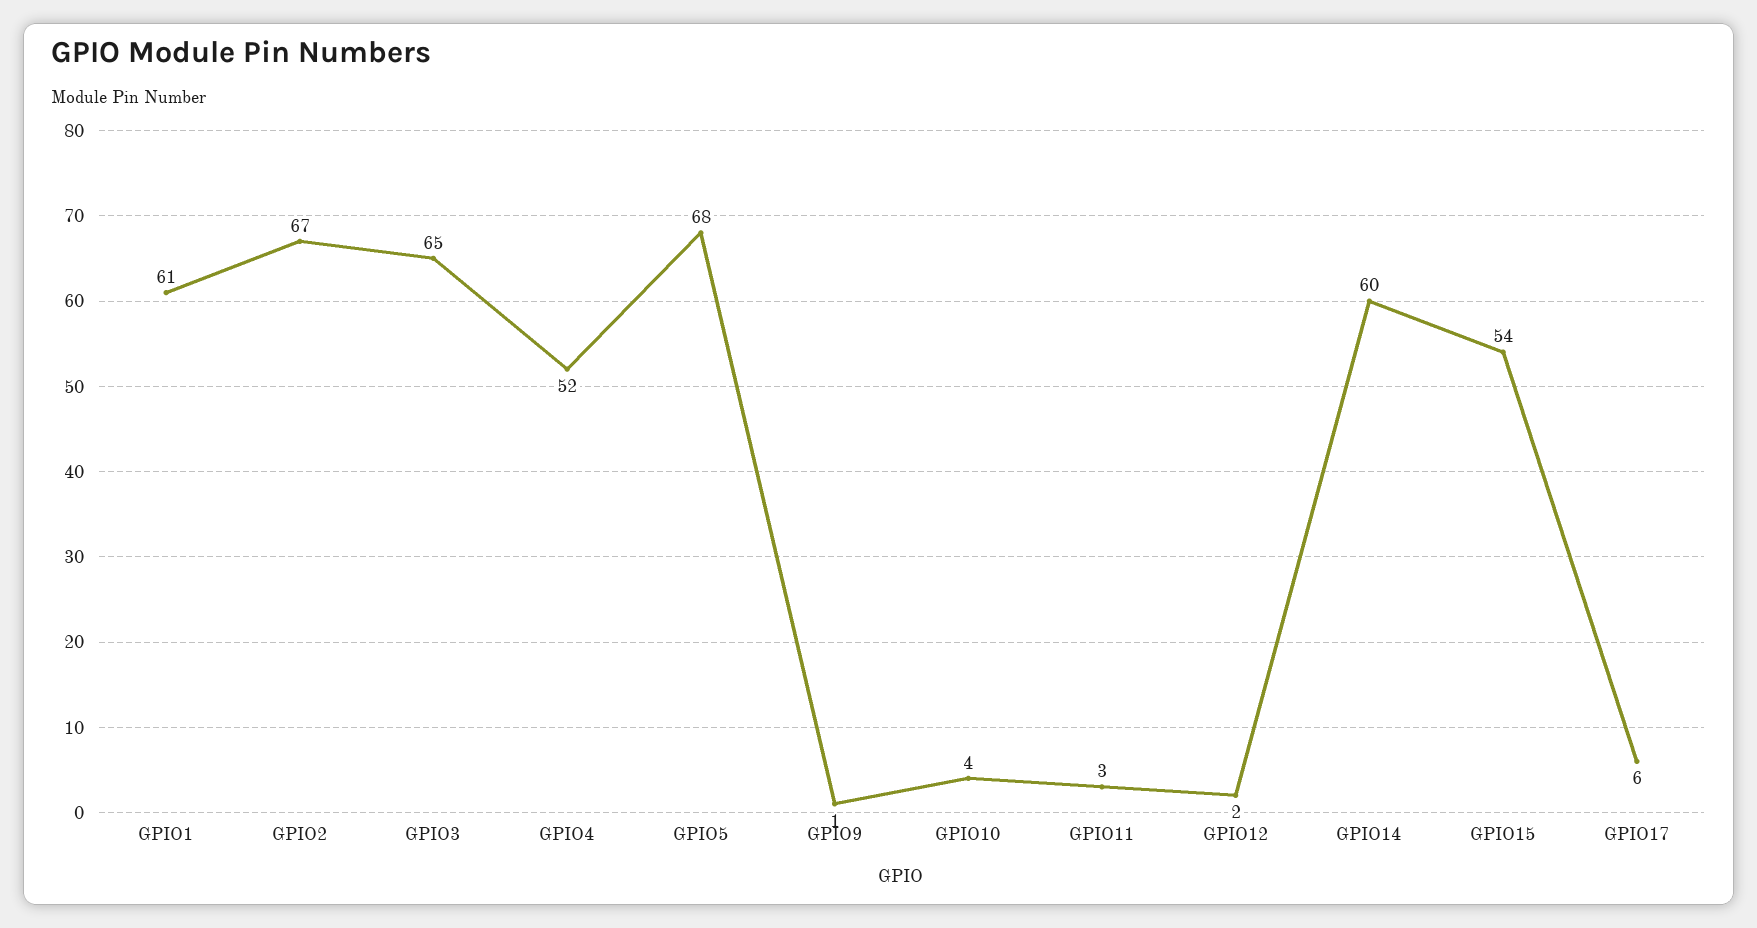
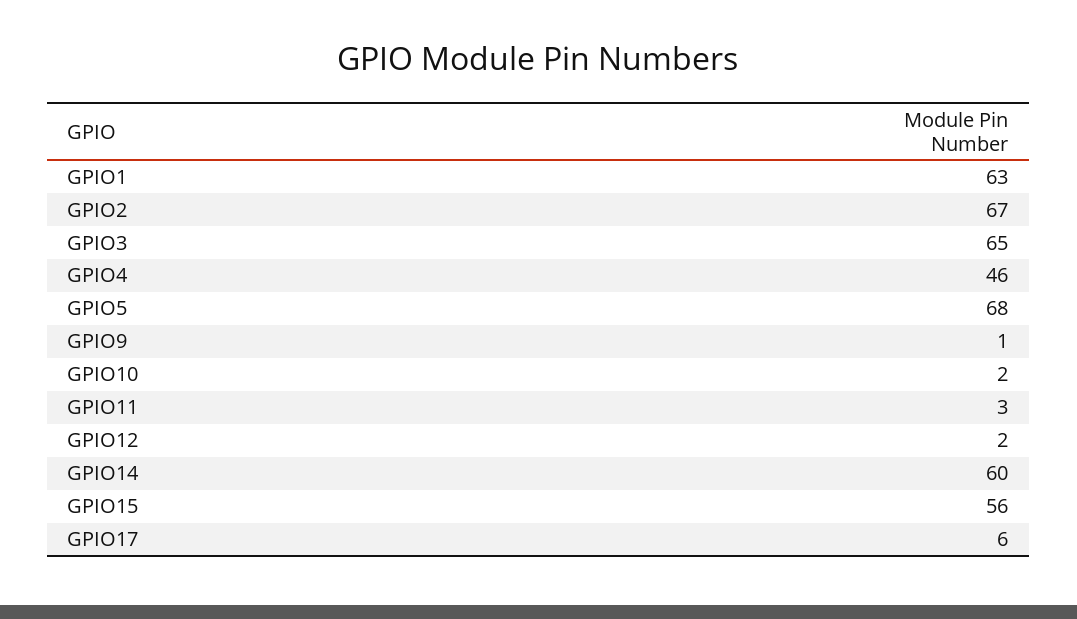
GPIO1: 61 -> 63
GPIO4: 52 -> 46
GPIO10: 4 -> 2
GPIO15: 54 -> 56

